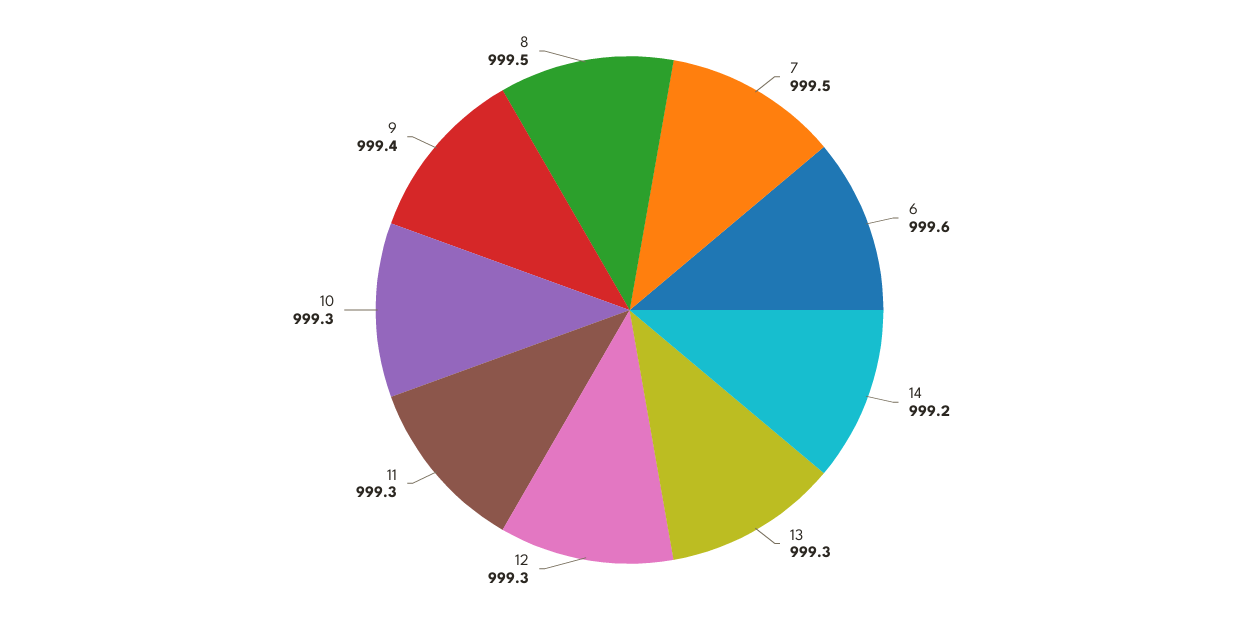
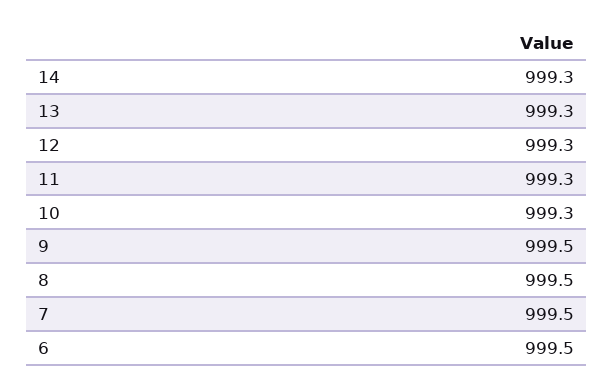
6: 999.6 -> 999.5
14: 999.2 -> 999.3
9: 999.4 -> 999.5

